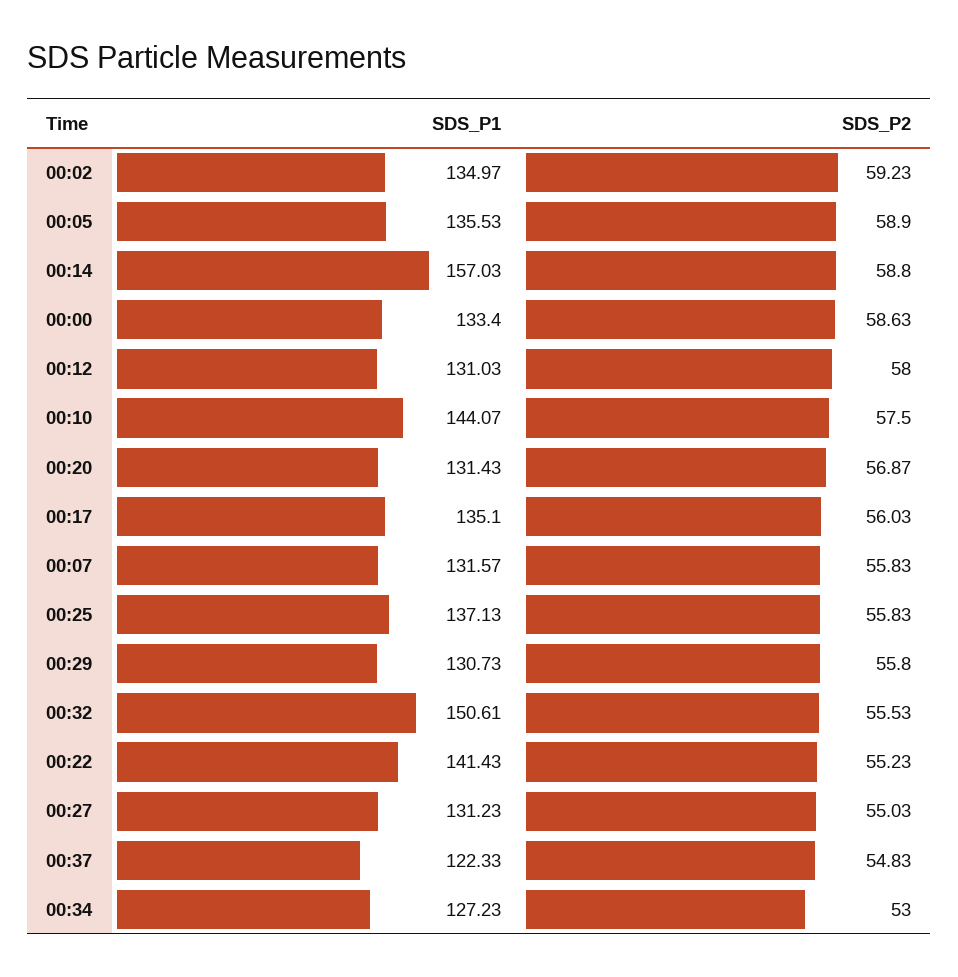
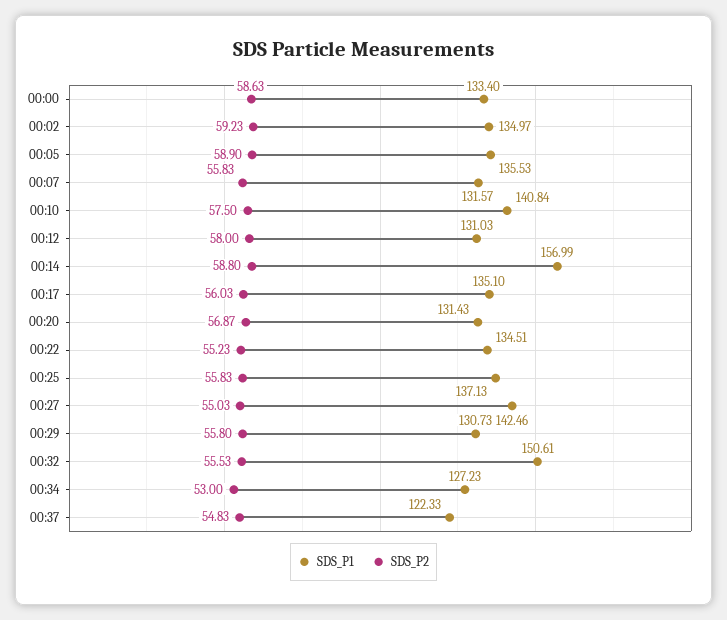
SDS_P1, 00:14: 157.03 -> 156.99
SDS_P1, 00:10: 144.07 -> 140.84
SDS_P1, 00:22: 141.43 -> 134.51
SDS_P1, 00:27: 131.23 -> 142.46

